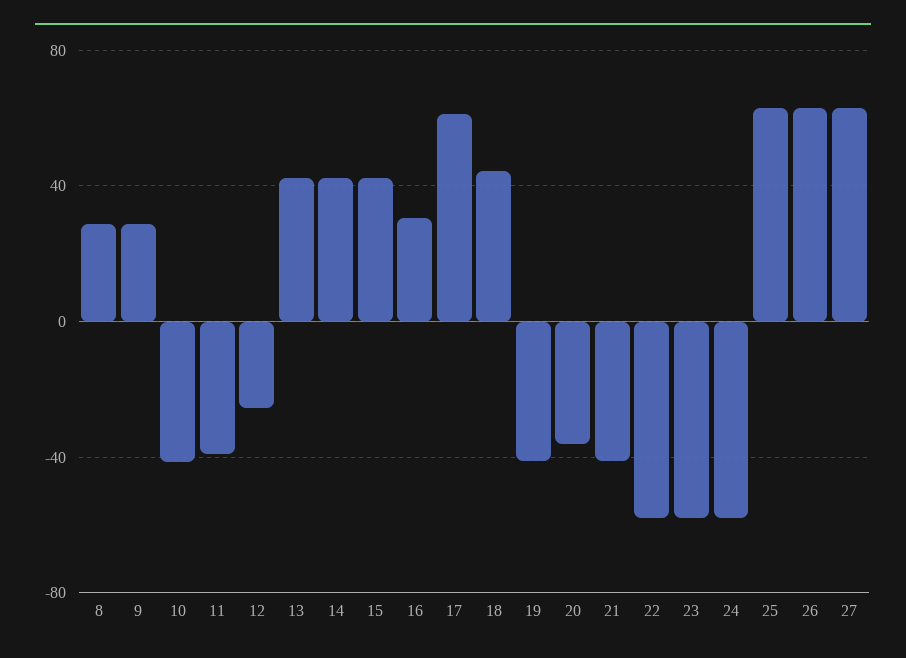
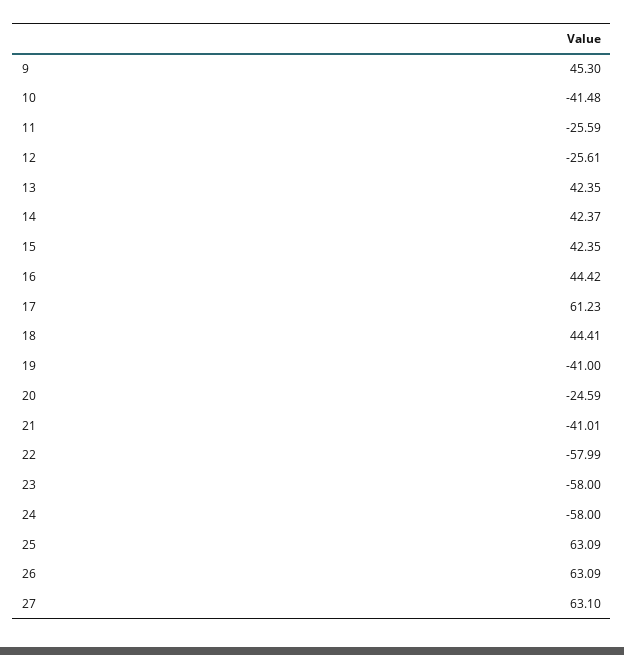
8: 30 -> none
9: 30 -> 45.3
11: -40 -> -25.59
16: 30 -> 44.42
20: -35 -> -24.59

